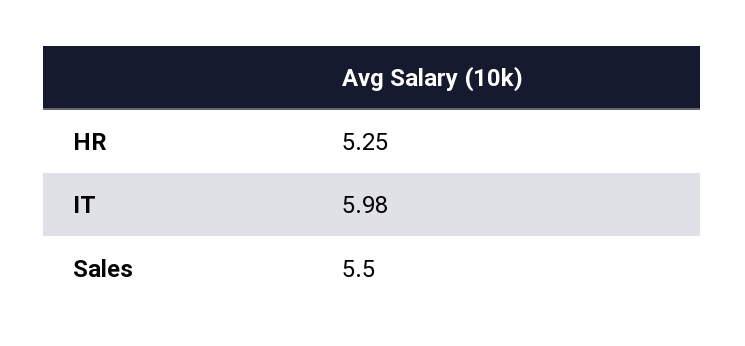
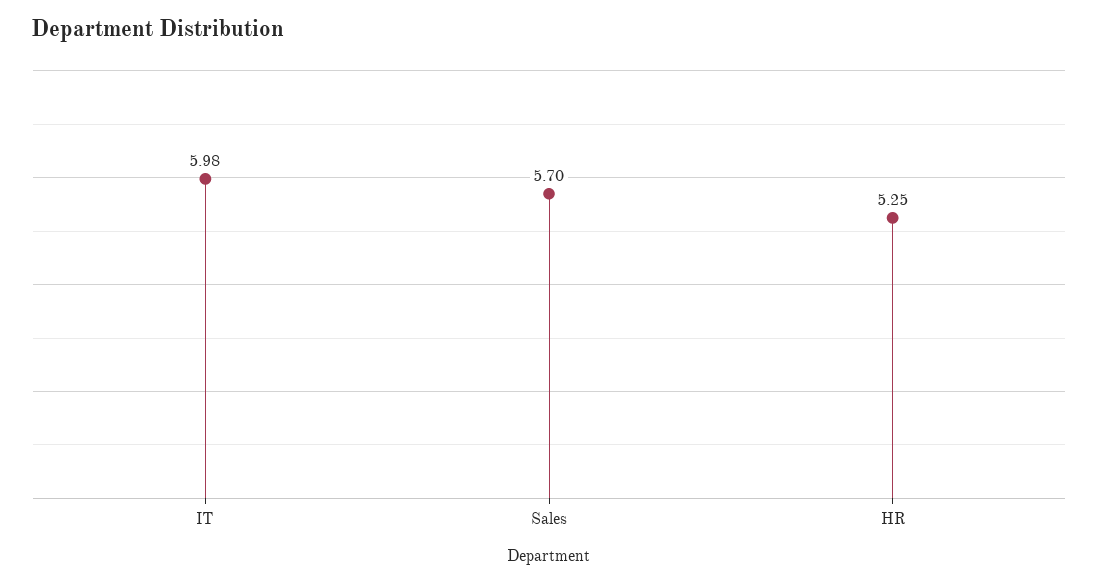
Sales: 5.5 -> 5.7

